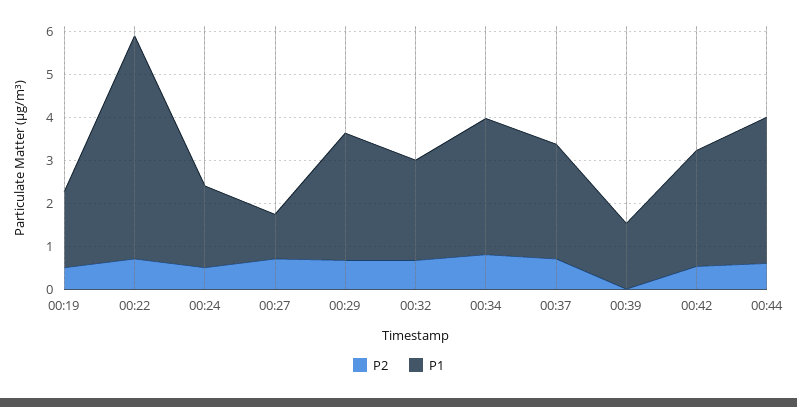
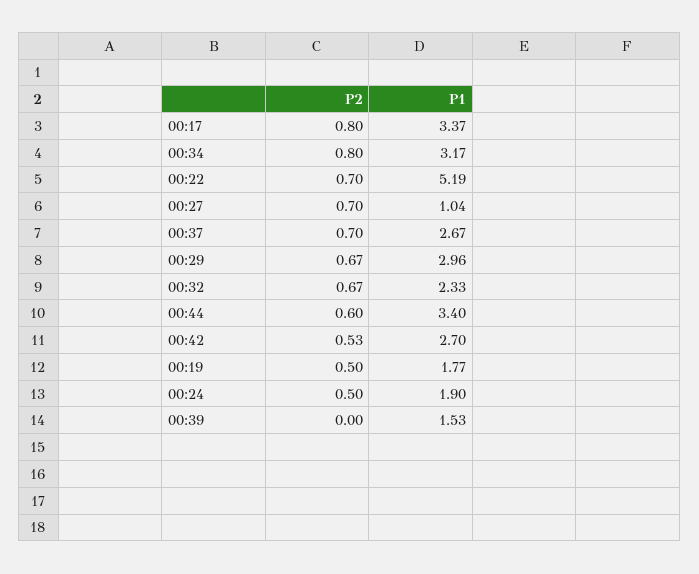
P2, 00:17: none -> 0.8
P1, 00:17: none -> 3.37

